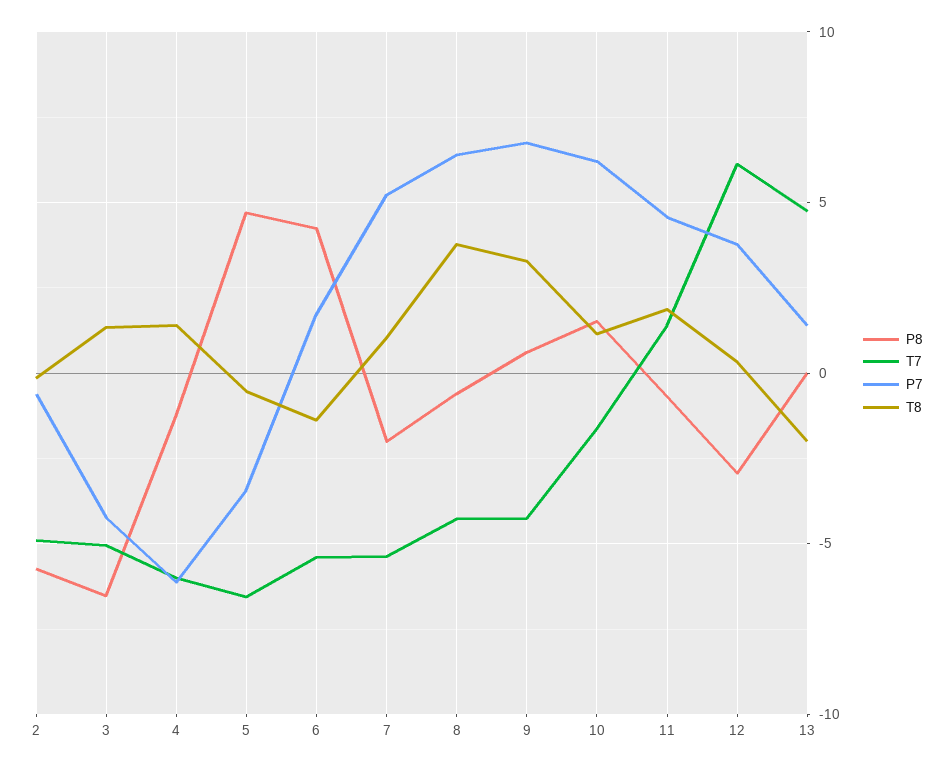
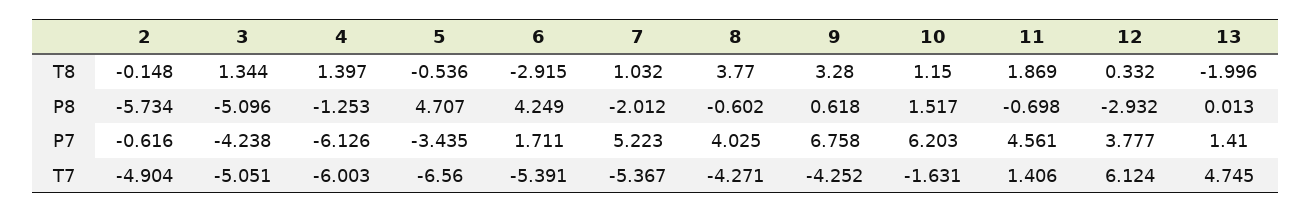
P8, 3: -6.5 -> -5.096
T8, 6: -1.5 -> -2.915
P7, 8: 6.5 -> 4.025

